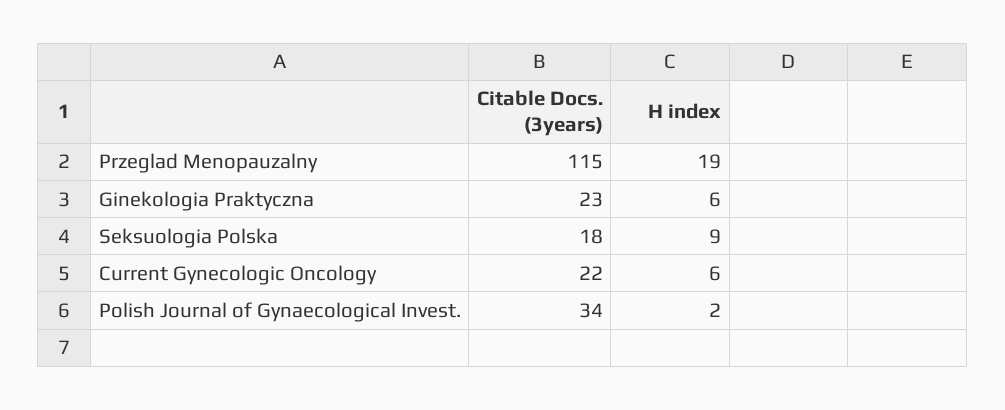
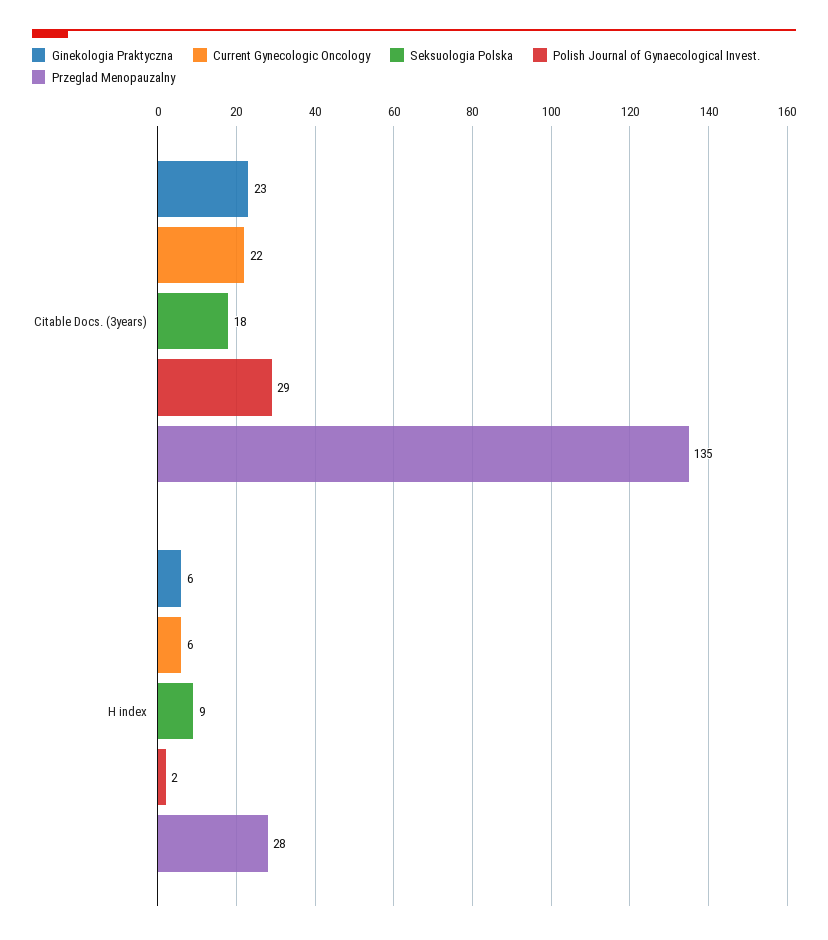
Przeglad Menopauzalny, Citable Docs. (3years): 115 -> 135
Przeglad Menopauzalny, H index: 19 -> 28
Polish Journal of Gynaecological Invest., Citable Docs. (3years): 34 -> 29

